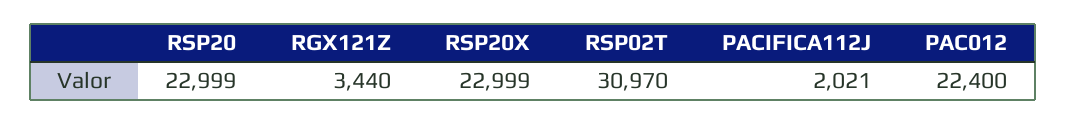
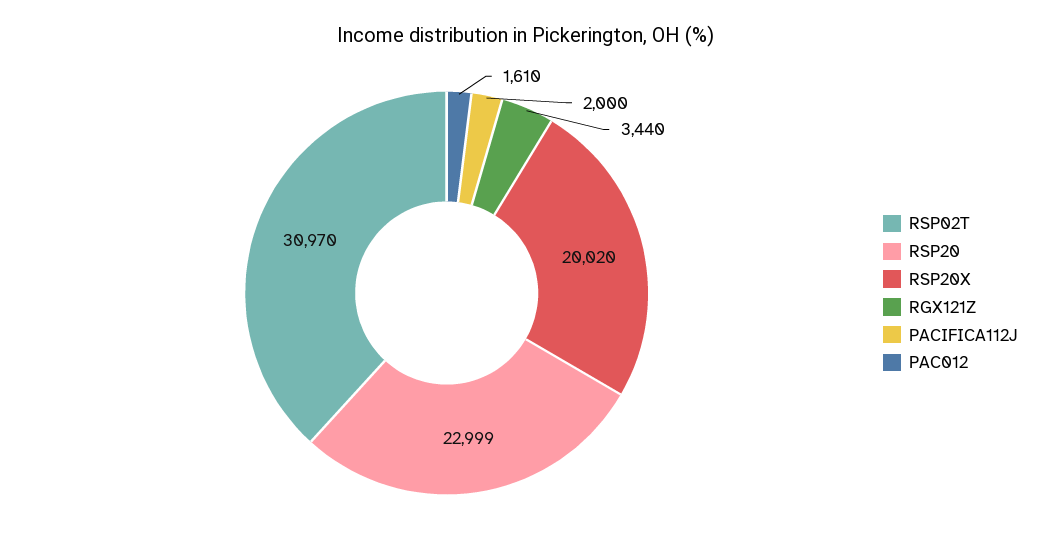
RSP20X: 22999 -> 20020
PACIFICA112J: 2021 -> 2000
PAC012: 22400 -> 1610

